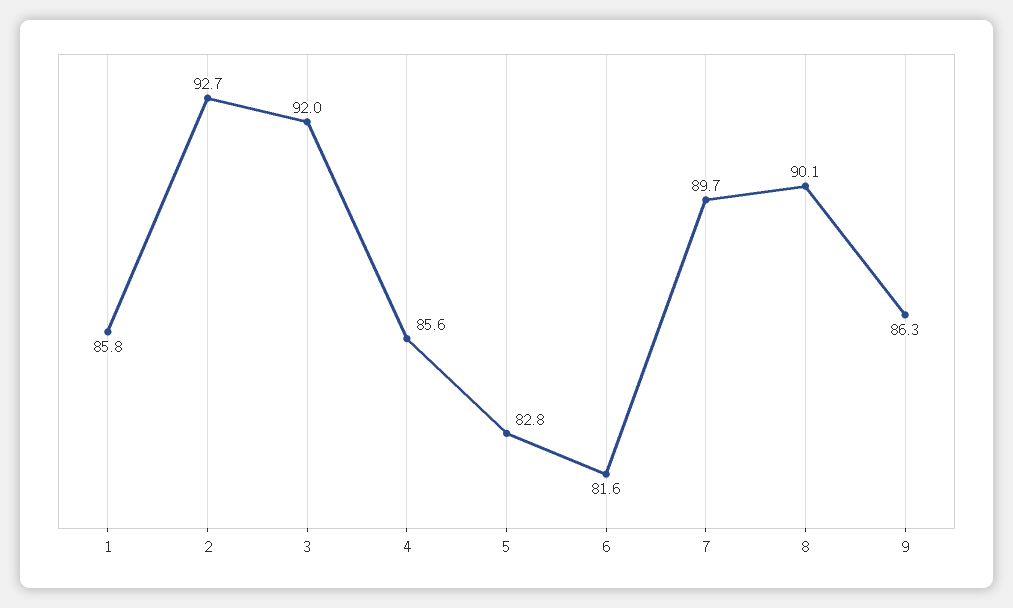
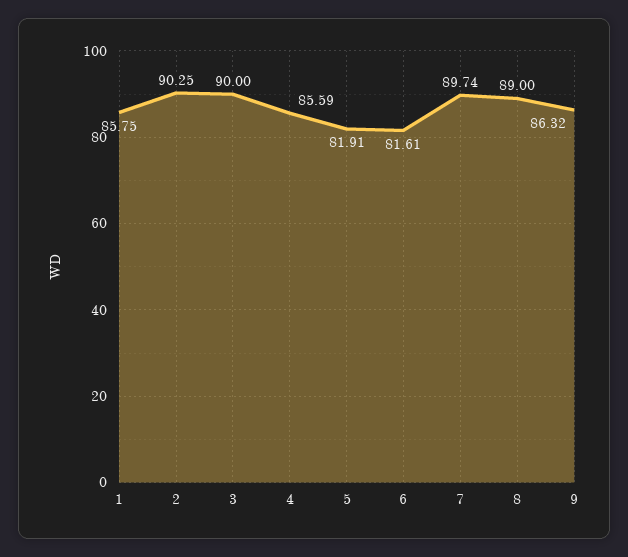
2: 92.7 -> 90.25
3: 92 -> 90
5: 82.8 -> 81.91
8: 90.1 -> 89

